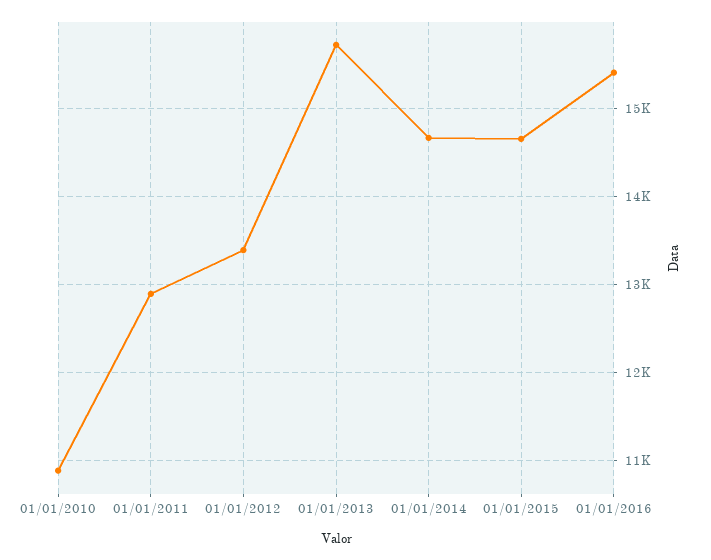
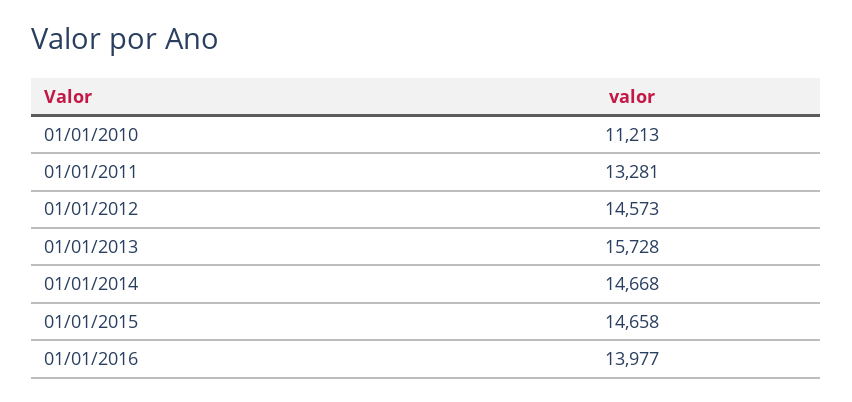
01/01/2010: 10900 -> 11213
01/01/2011: 12900 -> 13281
01/01/2012: 13400 -> 14573
01/01/2016: 15400 -> 13977

